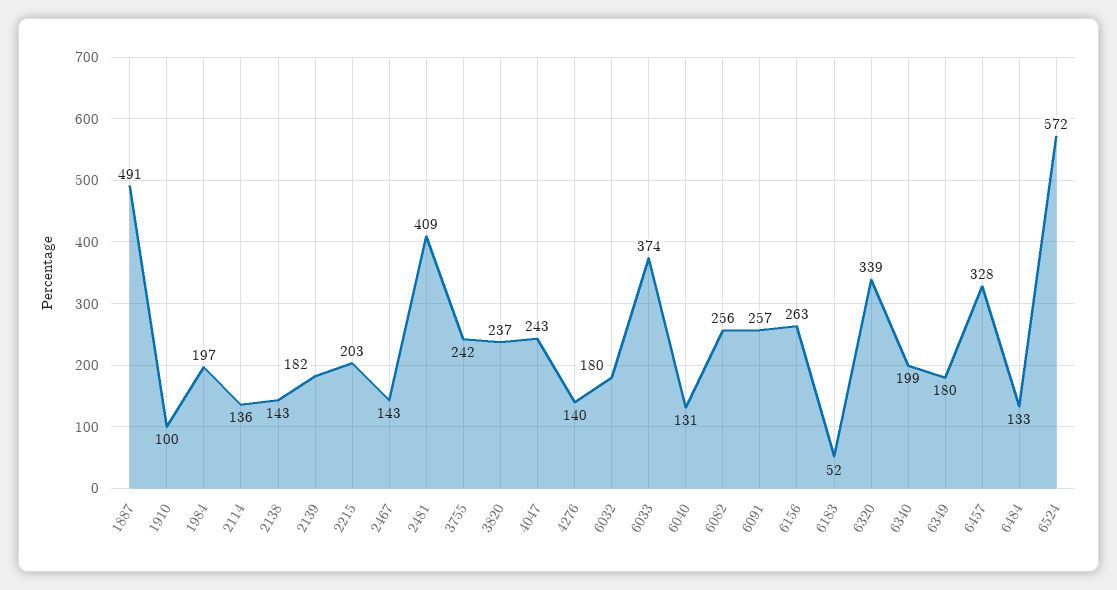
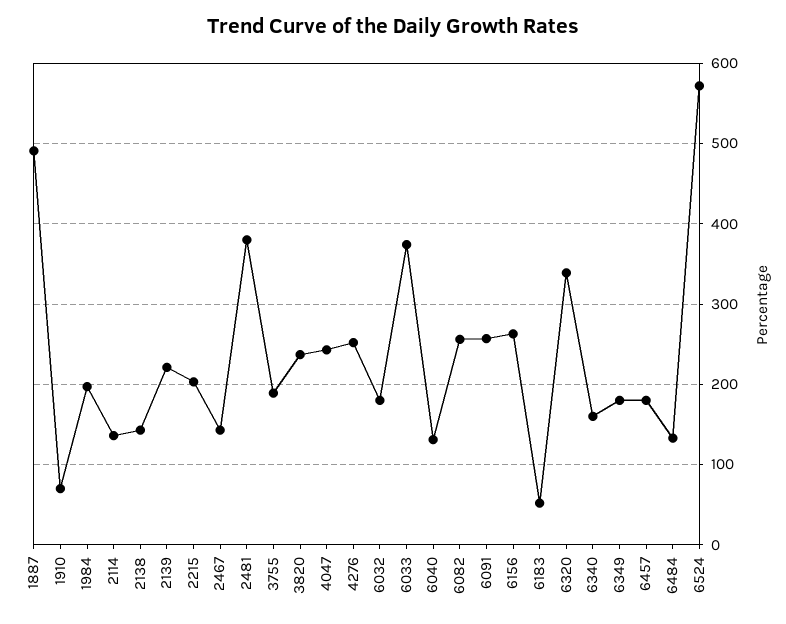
1910: 100 -> 70
2139: 182 -> 220
2481: 409 -> 380
3755: 242 -> 190
4276: 140 -> 250
6340: 199 -> 160
6457: 328 -> 180

